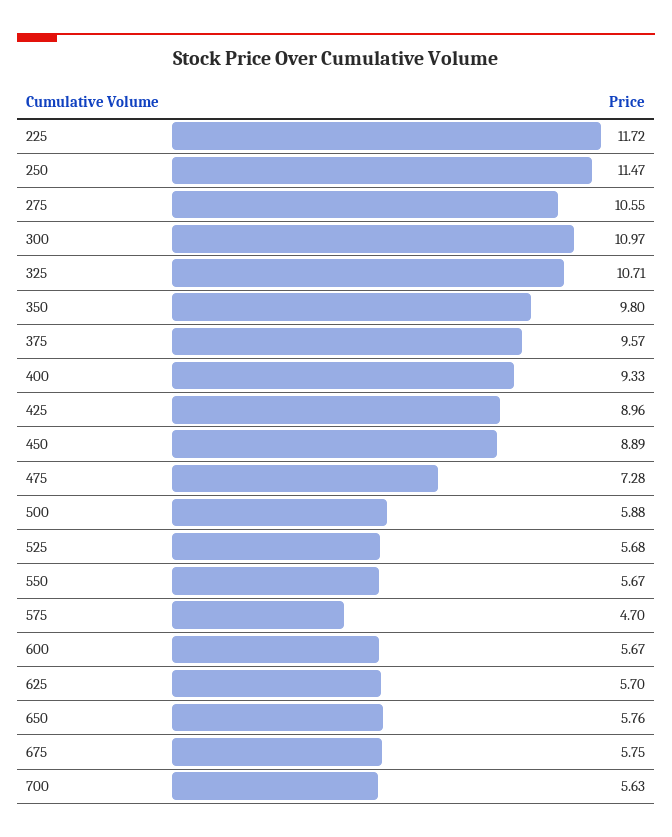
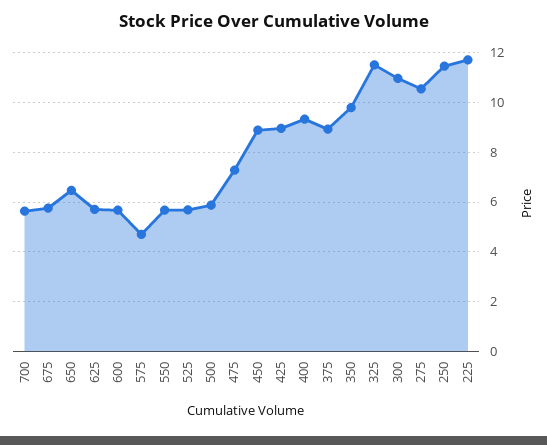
325: 10.71 -> 11.5
375: 9.57 -> 9
650: 5.76 -> 6.5

